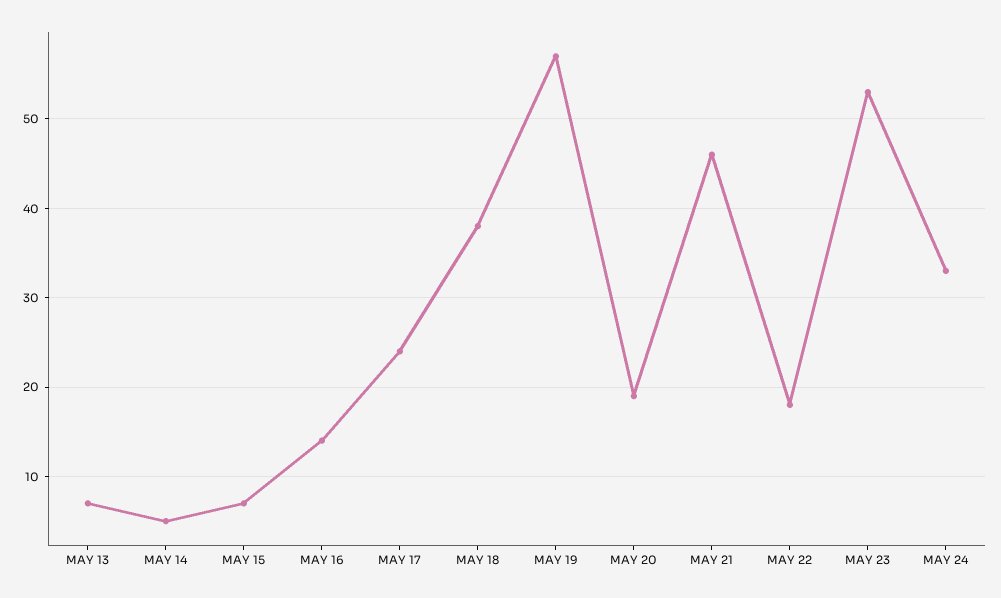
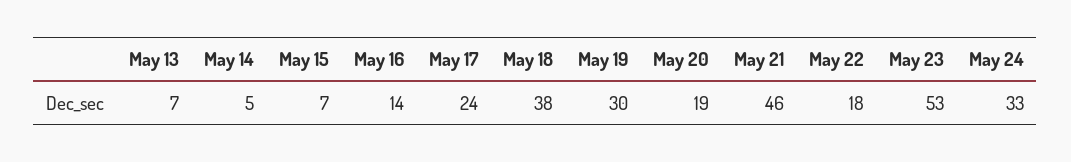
MAY 19: 57 -> 30

